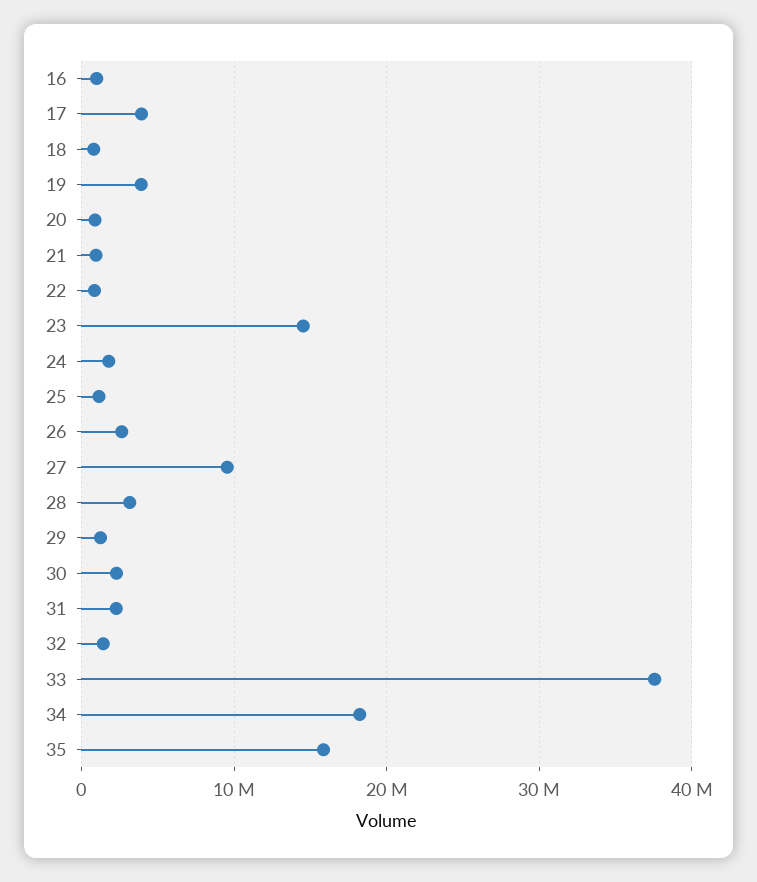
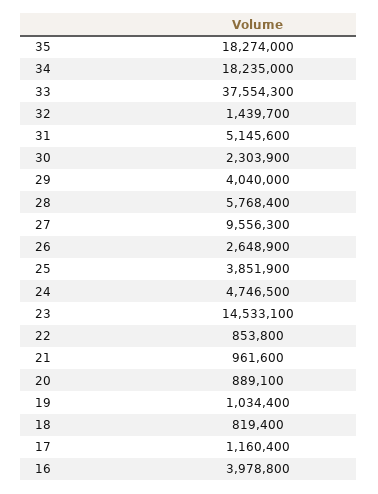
16: 1000000 -> 3978800
17: 4000000 -> 1160400
19: 4000000 -> 1034400
24: 2000000 -> 4746500
25: 1000000 -> 3851900
28: 3000000 -> 5768400
29: 1000000 -> 4040000
31: 2000000 -> 5145600
35: 16000000 -> 18274000

